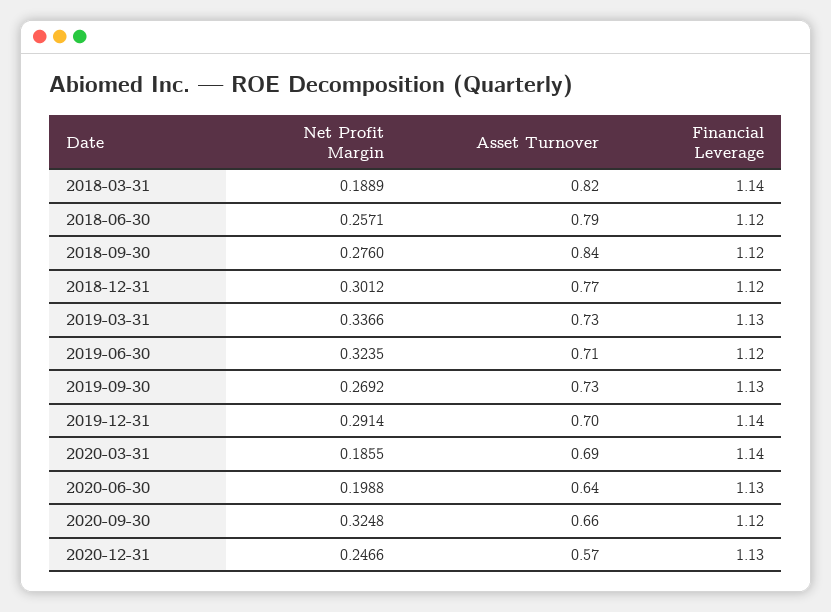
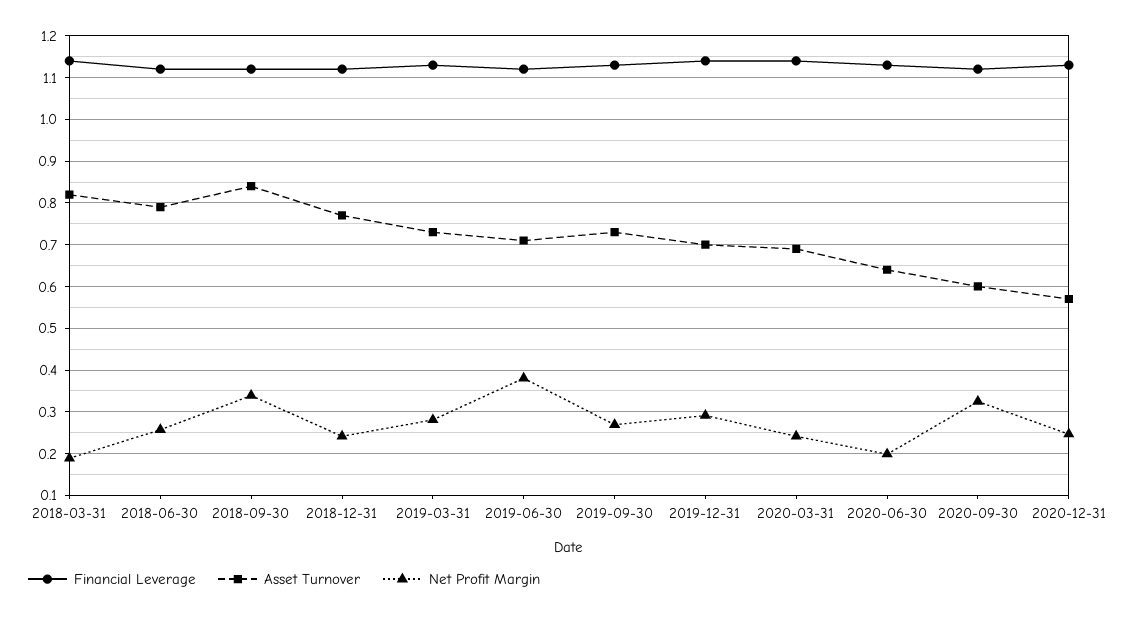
Net Profit Margin, 2018-09-30: 0.276 -> 0.34
Net Profit Margin, 2018-12-31: 0.3012 -> 0.24
Net Profit Margin, 2019-03-31: 0.3366 -> 0.28
Net Profit Margin, 2019-06-30: 0.3235 -> 0.38
Net Profit Margin, 2020-03-31: 0.1855 -> 0.24
Asset Turnover, 2020-09-30: 0.66 -> 0.6

